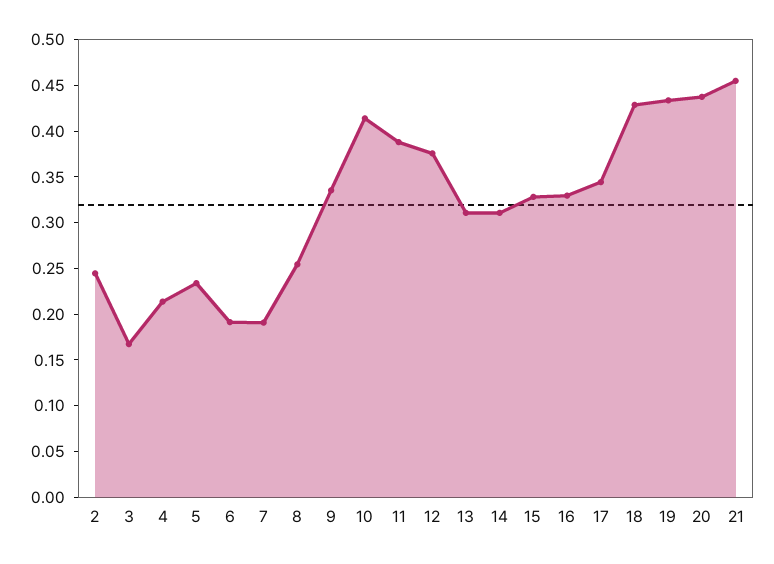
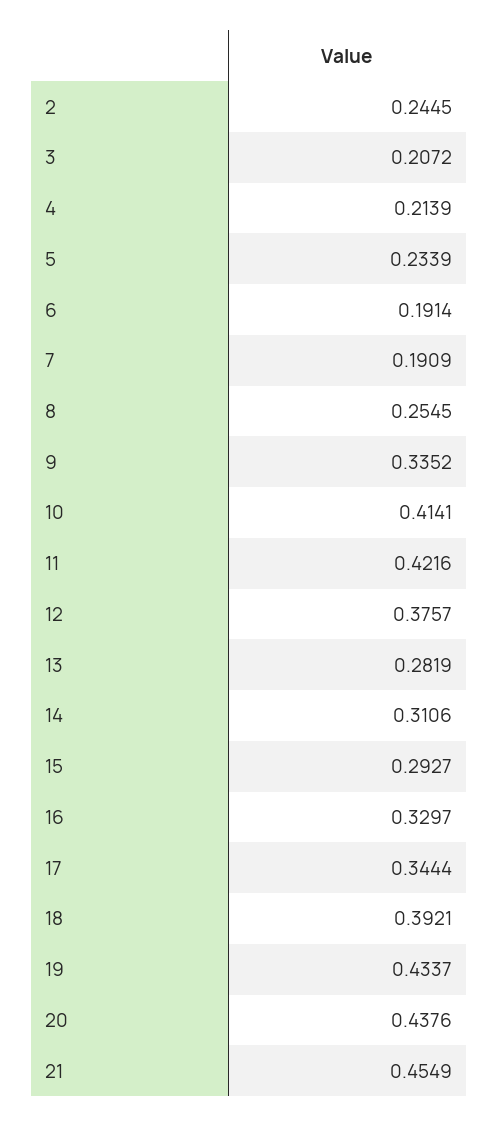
3: 0.17 -> 0.2072
11: 0.39 -> 0.4216
13: 0.31 -> 0.2819
15: 0.33 -> 0.2927
18: 0.43 -> 0.3921

